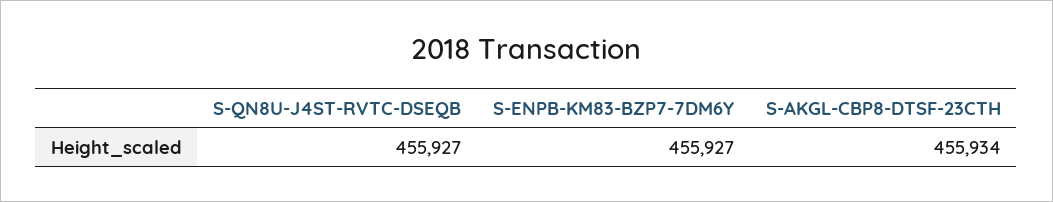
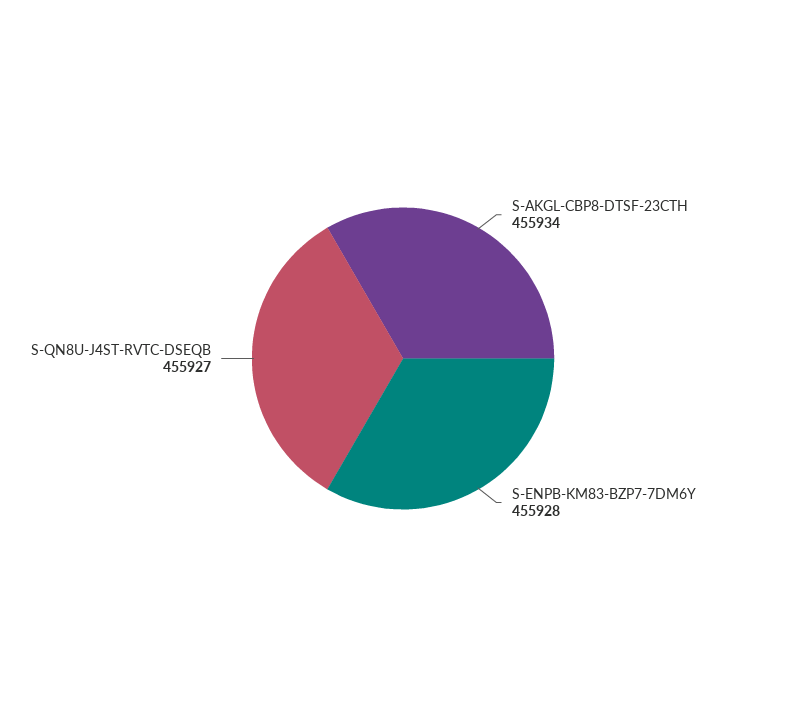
S-ENPB-KM83-BZP7-7DM6Y: 455927 -> 455928

